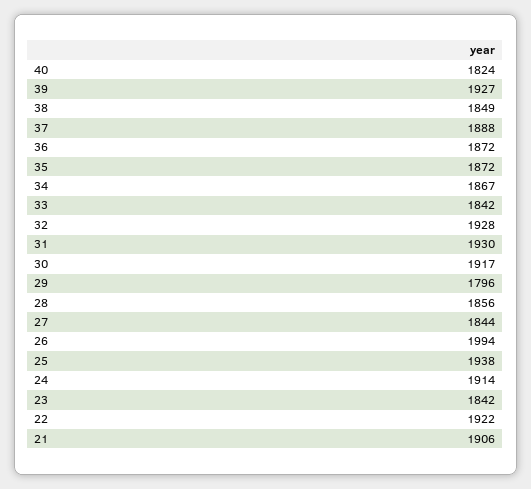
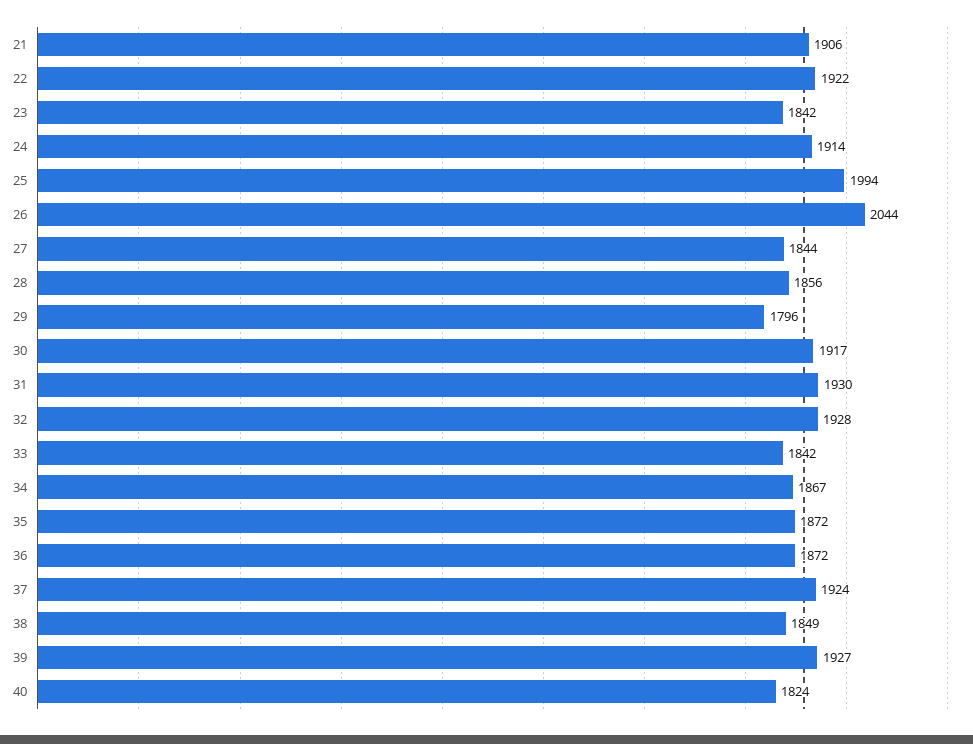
37: 1888 -> 1924
26: 1994 -> 2044
25: 1938 -> 1994

